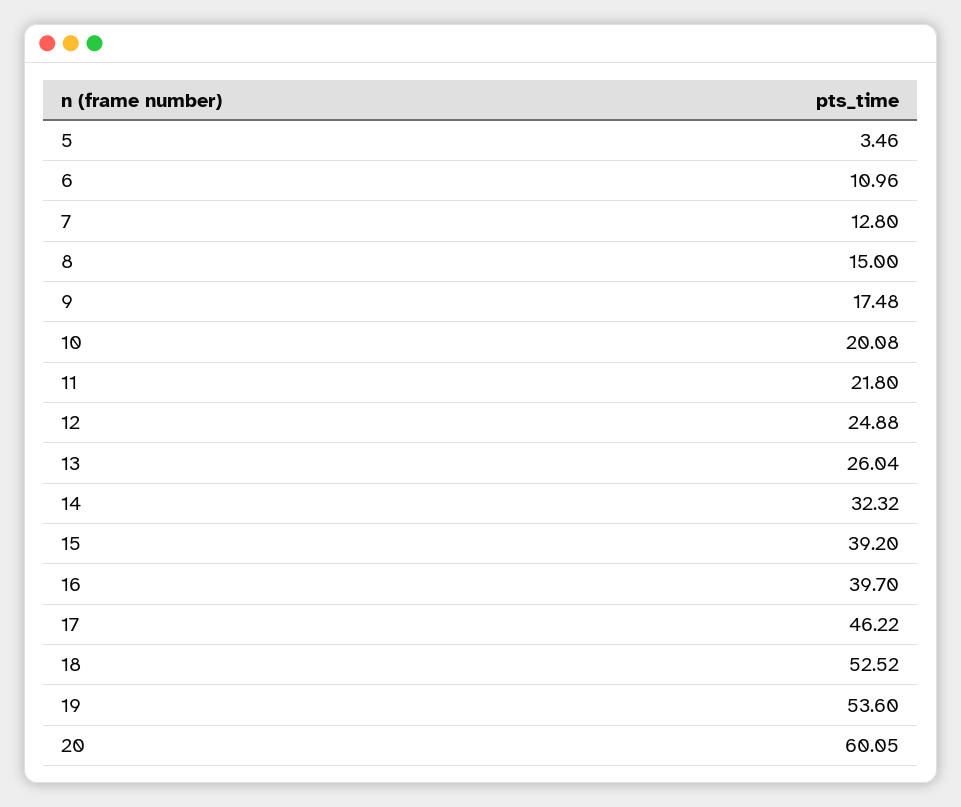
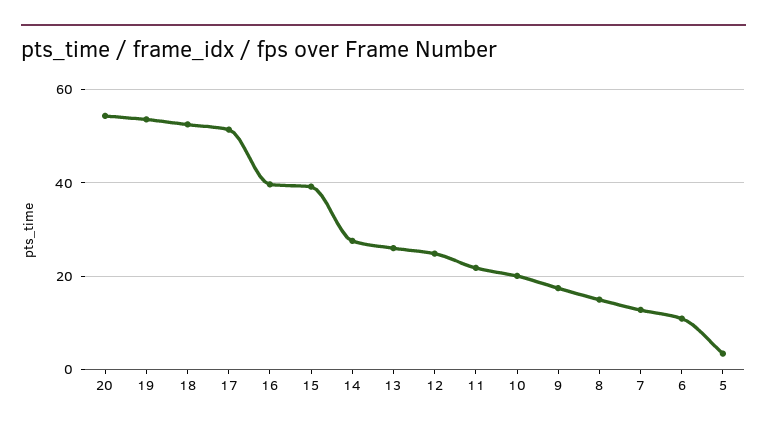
14: 32.32 -> 28
17: 46.22 -> 52
20: 60.05 -> 54

